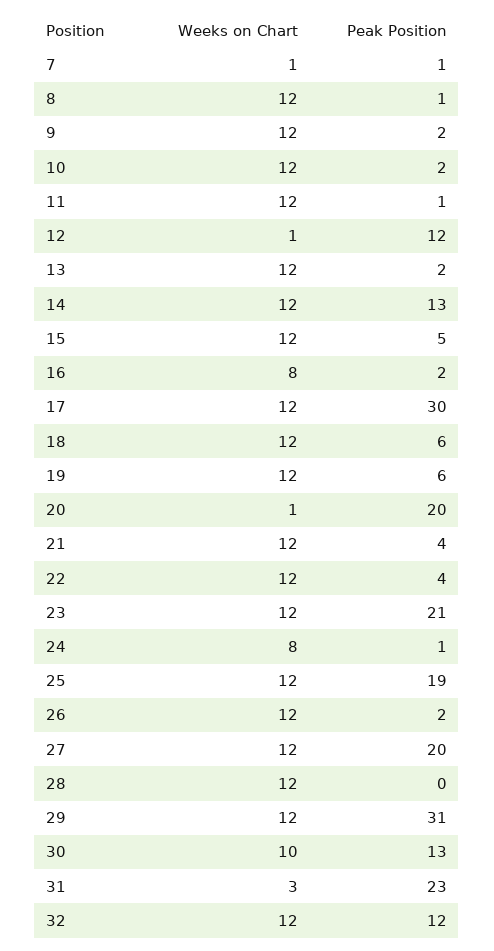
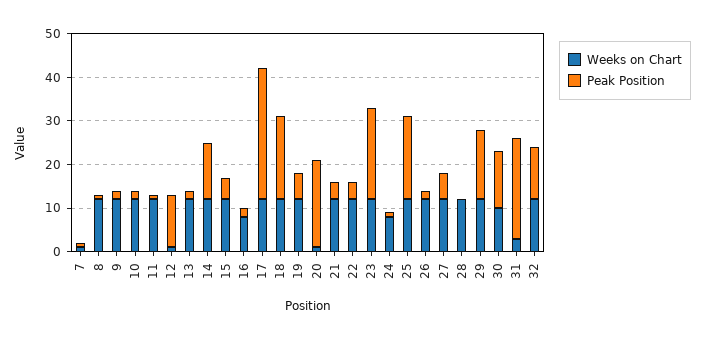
Peak Position, 18: 6 -> 20
Peak Position, 27: 20 -> 5
Peak Position, 29: 31 -> 15

